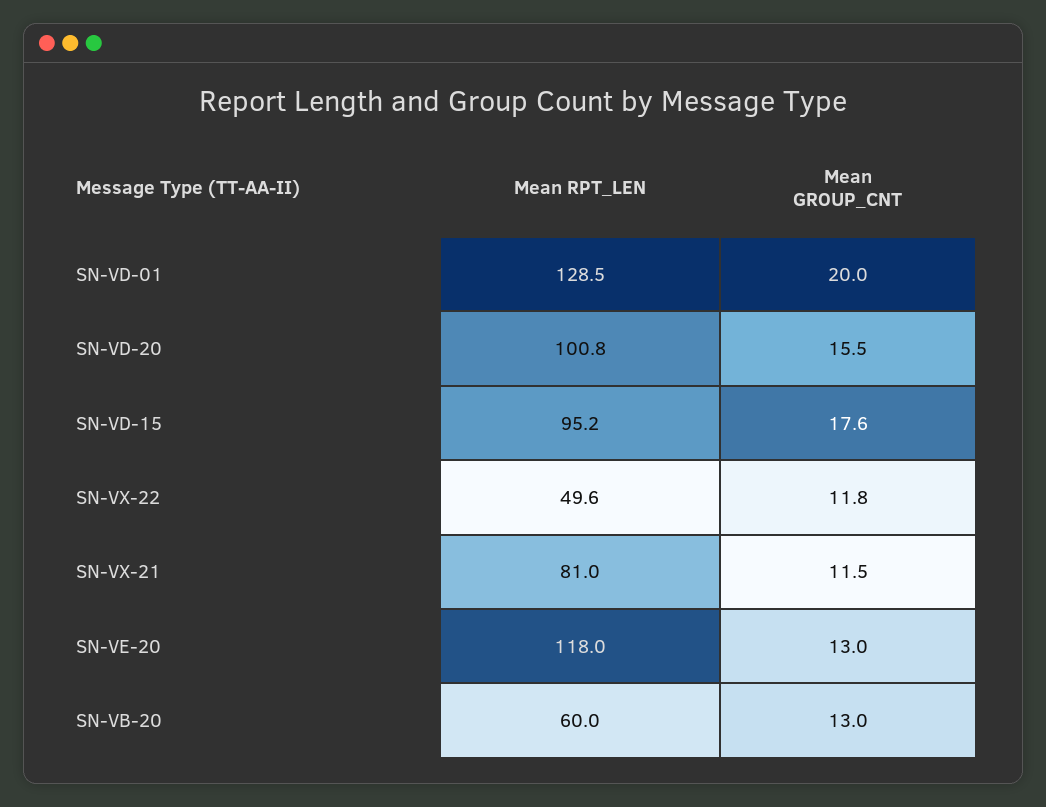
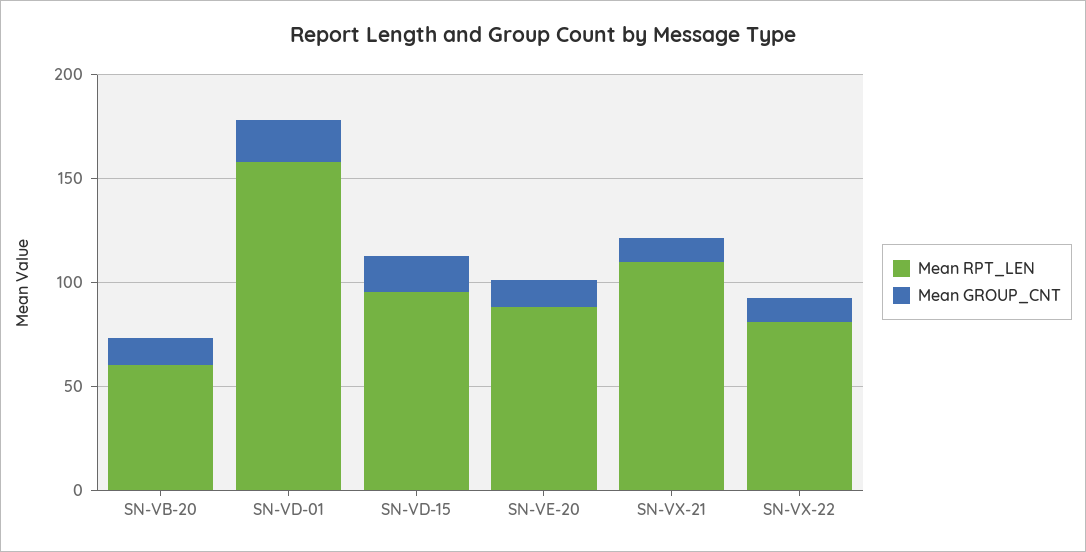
Mean RPT_LEN, SN-VD-01: 128.5 -> 160
Mean RPT_LEN, SN-VD-20: 100.8 -> none
Mean GROUP_CNT, SN-VD-20: 15.5 -> none
Mean RPT_LEN, SN-VX-22: 49.6 -> 80
Mean RPT_LEN, SN-VX-21: 81 -> 110
Mean RPT_LEN, SN-VE-20: 118 -> 90

